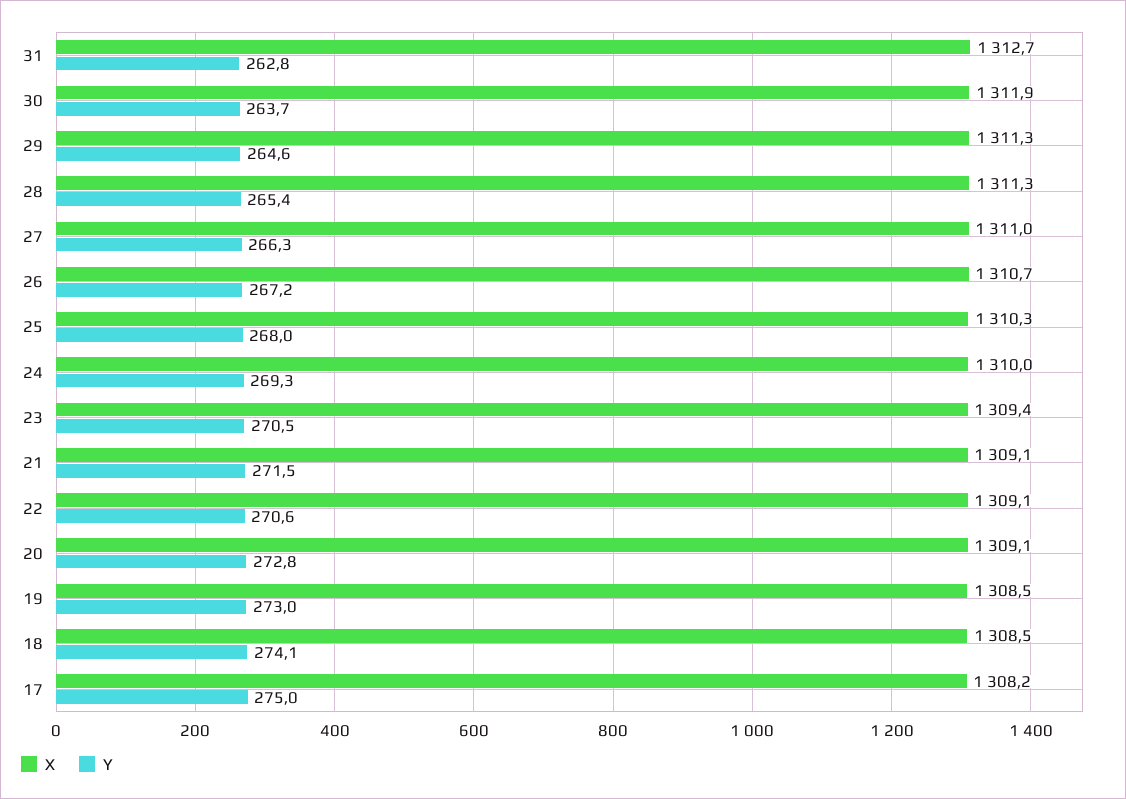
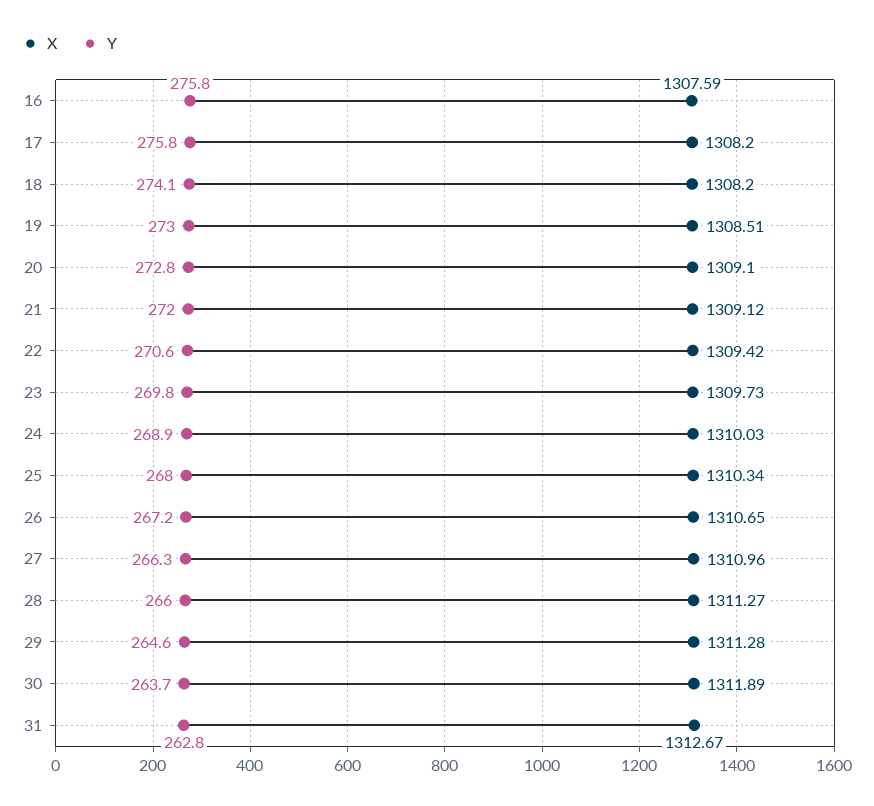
Y, 28: 265.4 -> 266
Y, 24: 269.3 -> 268.9
X, 23: 1309.4 -> 1309.73
Y, 23: 270.5 -> 269.8
Y, 21: 271.5 -> 272
X, 22: 1309.1 -> 1309.42
X, 18: 1308.5 -> 1308.2
Y, 17: 275 -> 275.8
X, 16: none -> 1307.59
Y, 16: none -> 275.8

